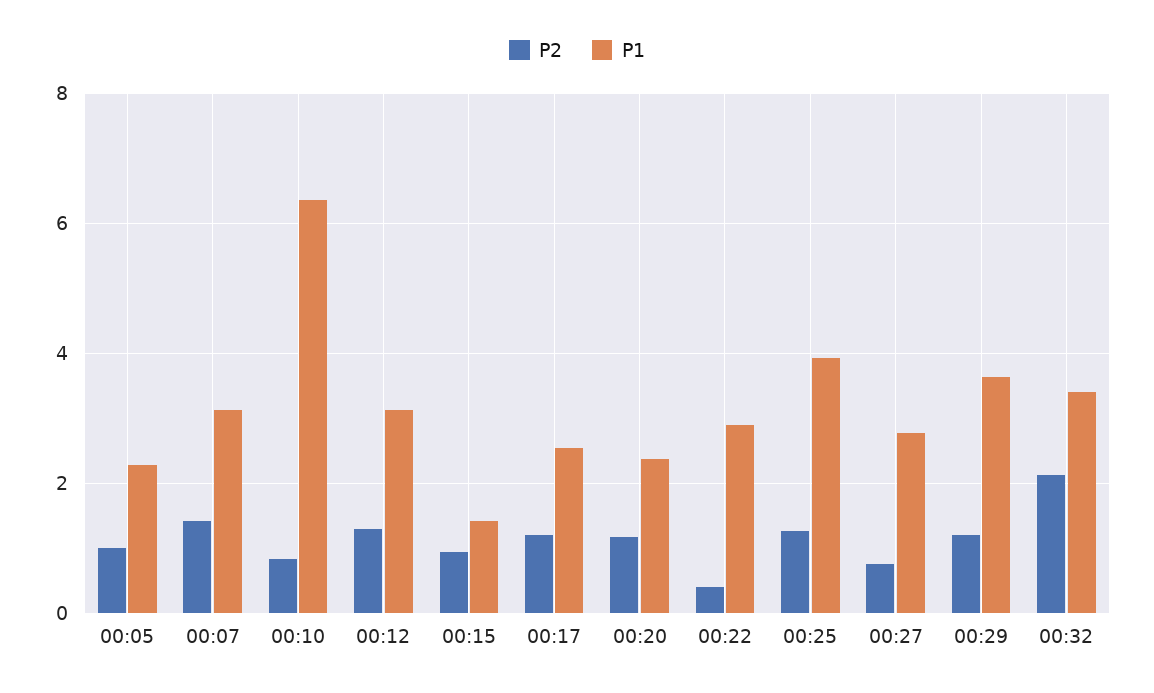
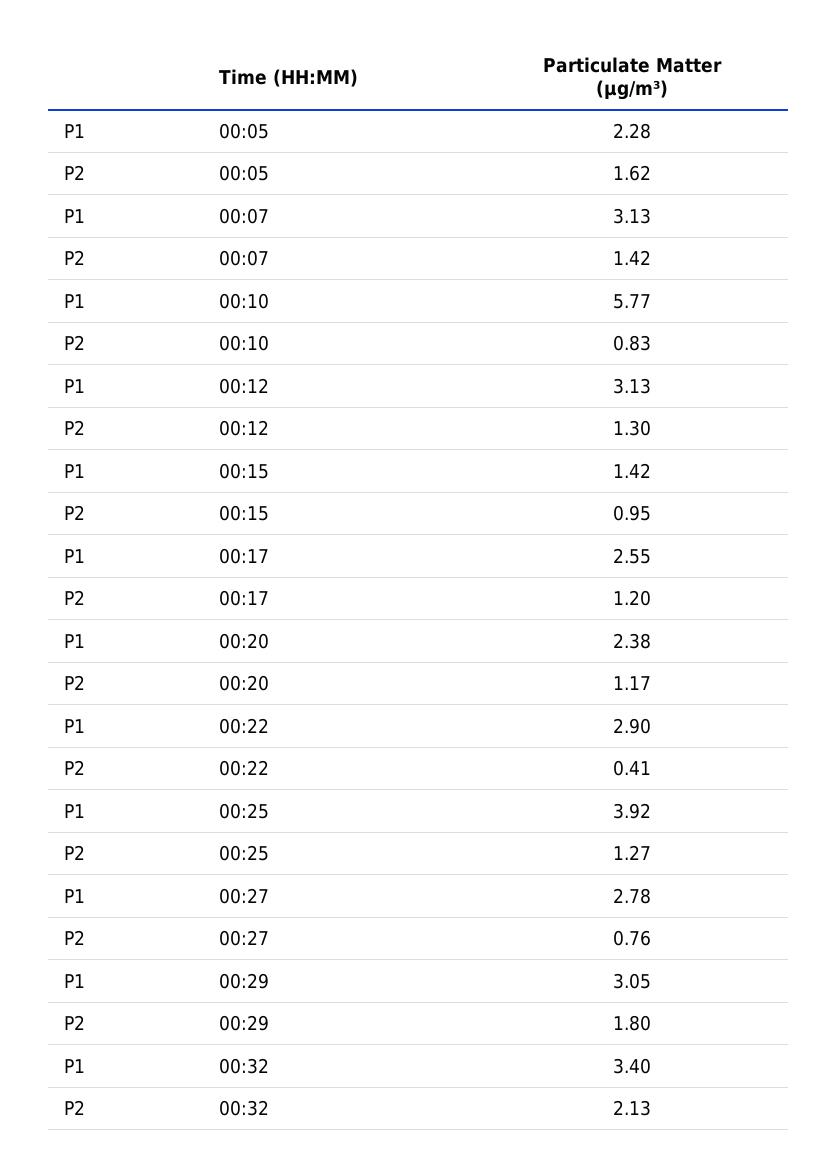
P2, 00:05: 1 -> 1.62
P1, 00:10: 6.4 -> 5.77
P2, 00:29: 1.2 -> 1.8
P1, 00:29: 3.6 -> 3.05

